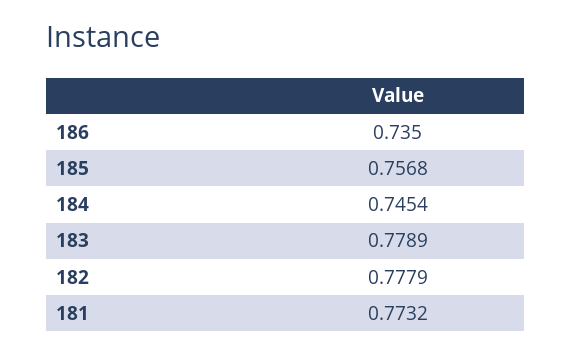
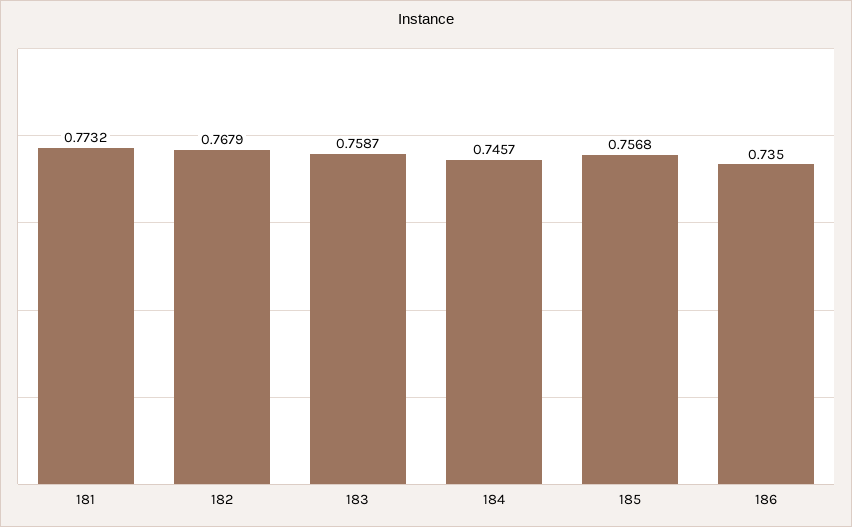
184: 0.7454 -> 0.7457
183: 0.7789 -> 0.7587
182: 0.7779 -> 0.7679

